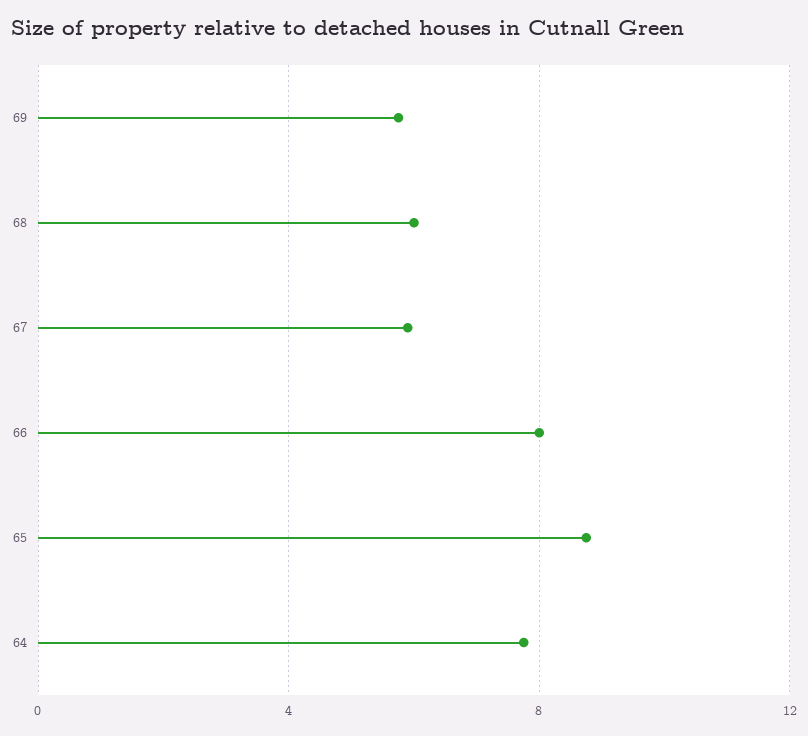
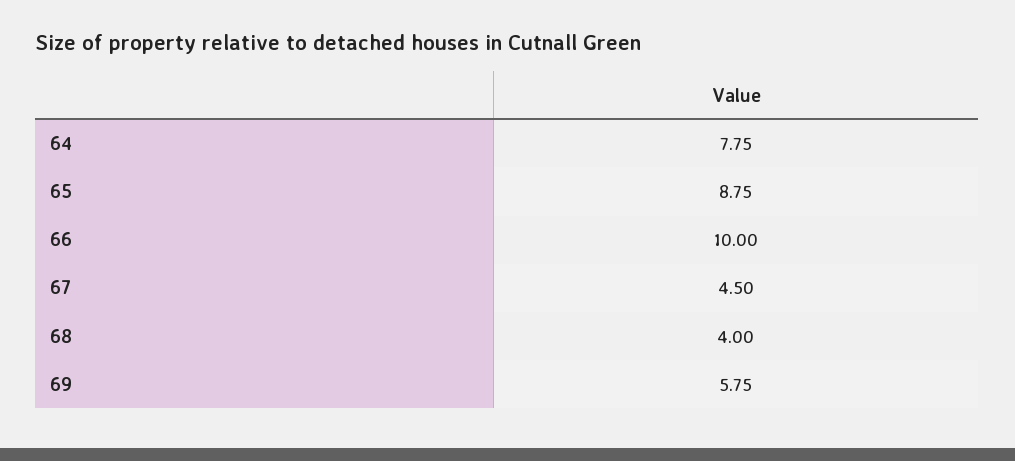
68: 6 -> 4
67: 6 -> 4.5
66: 8 -> 10

